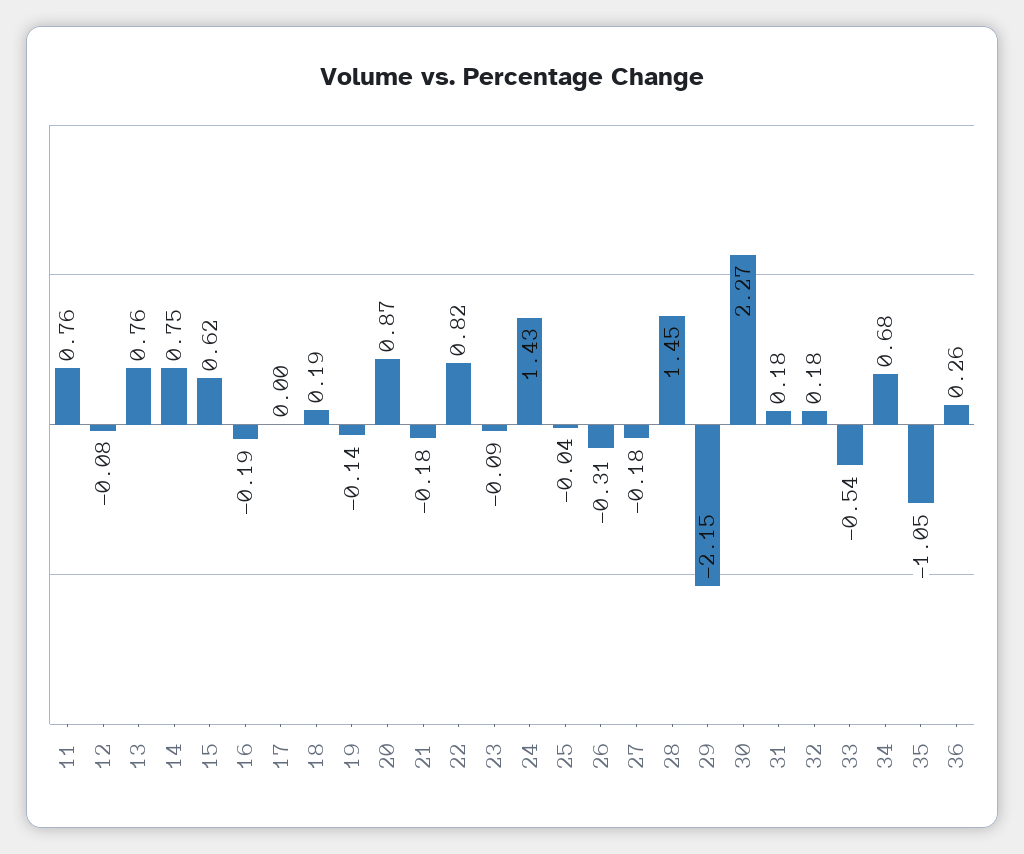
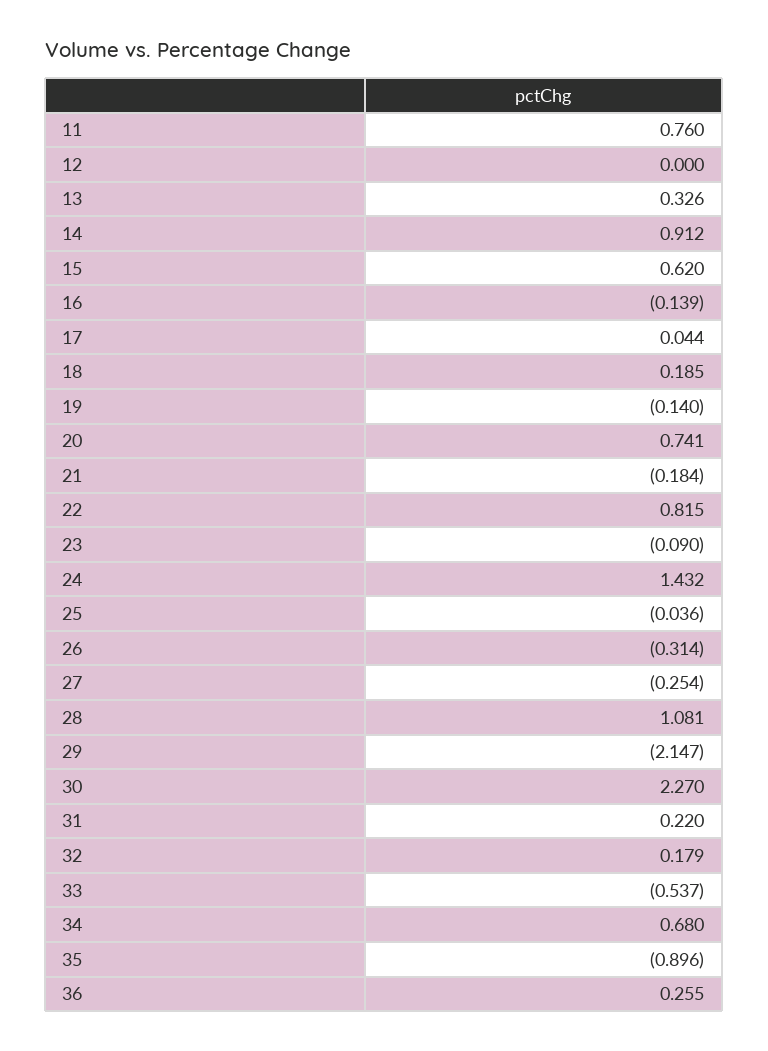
12: -0.08 -> 0
13: 0.76 -> 0.326
14: 0.75 -> 0.912
16: -0.19 -> -0.139
17: 0 -> 0.044
20: 0.87 -> 0.741
27: -0.18 -> -0.254
28: 1.45 -> 1.081
31: 0.18 -> 0.22
35: -1.05 -> -0.896

